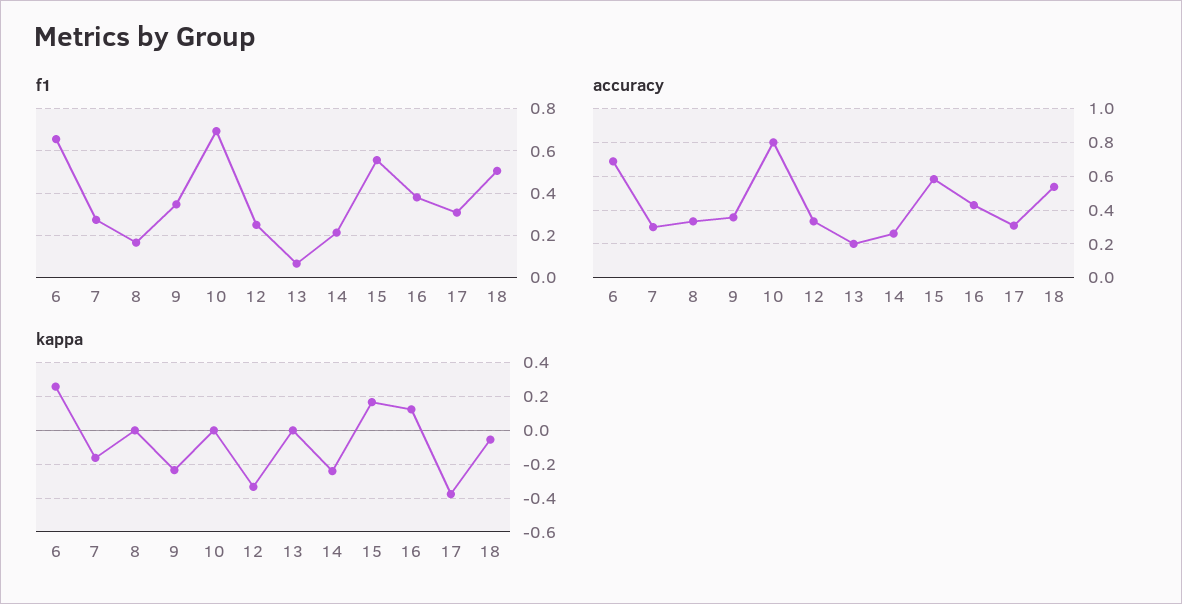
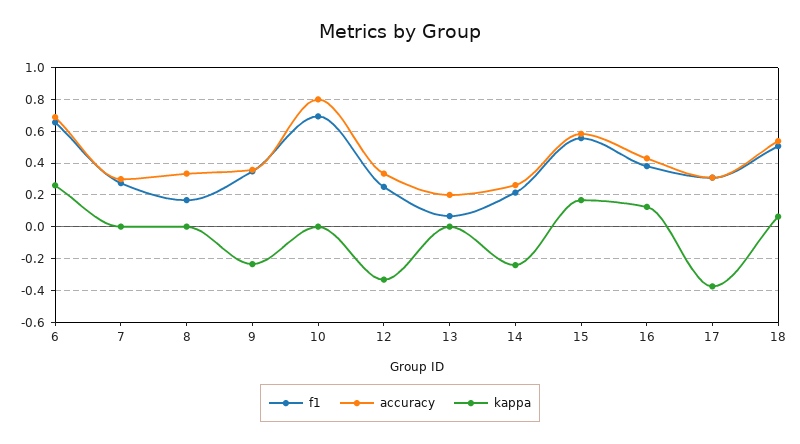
kappa, 7: -0.15 -> 0
kappa, 18: -0.05 -> 0.05

